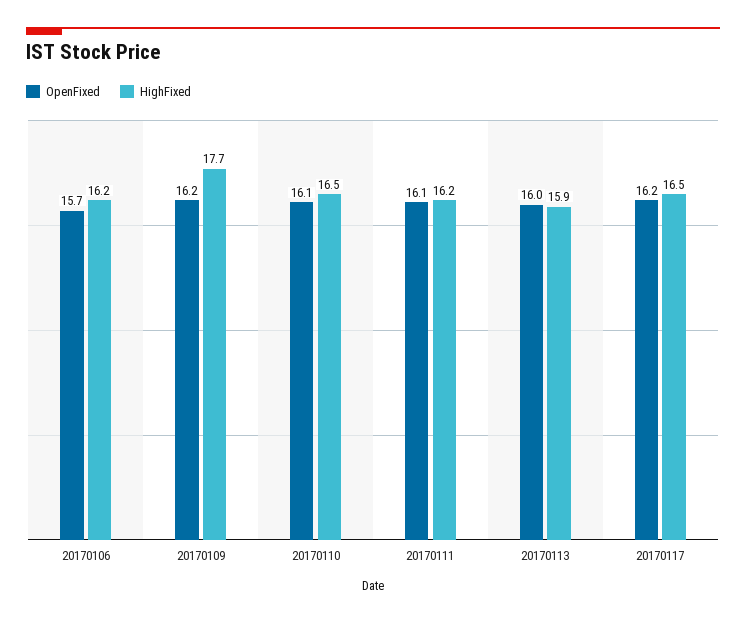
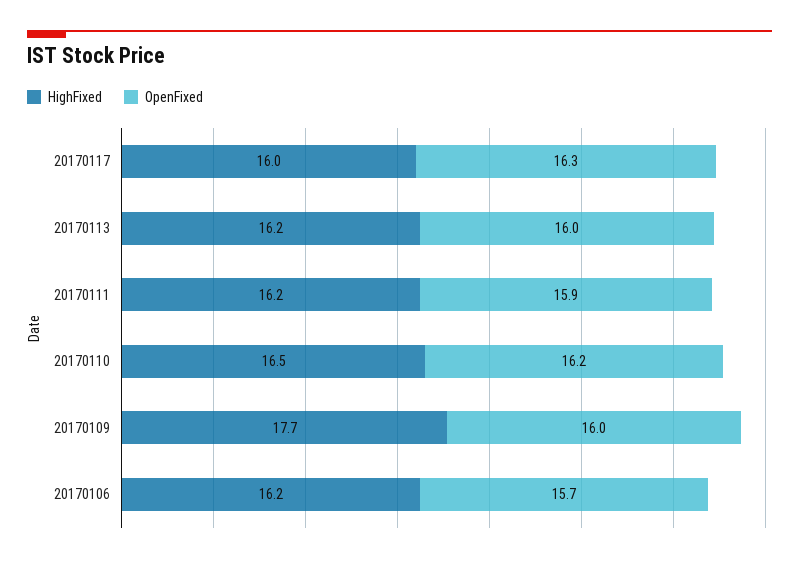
OpenFixed, 20170109: 16.2 -> 16
OpenFixed, 20170110: 16.1 -> 16.2
OpenFixed, 20170111: 16.1 -> 15.9
HighFixed, 20170113: 15.9 -> 16.2
OpenFixed, 20170117: 16.2 -> 16.3
HighFixed, 20170117: 16.5 -> 16

